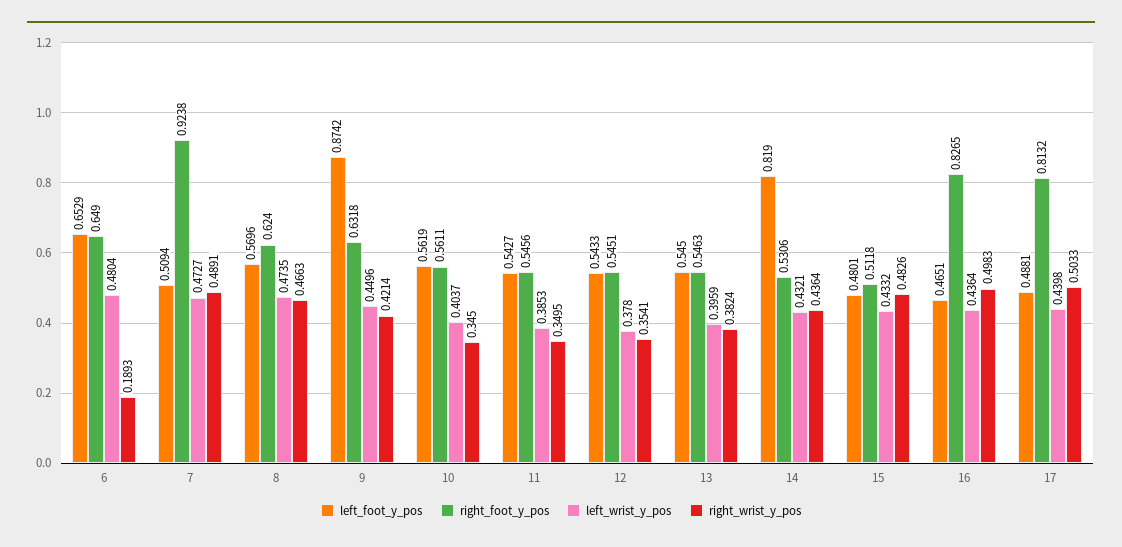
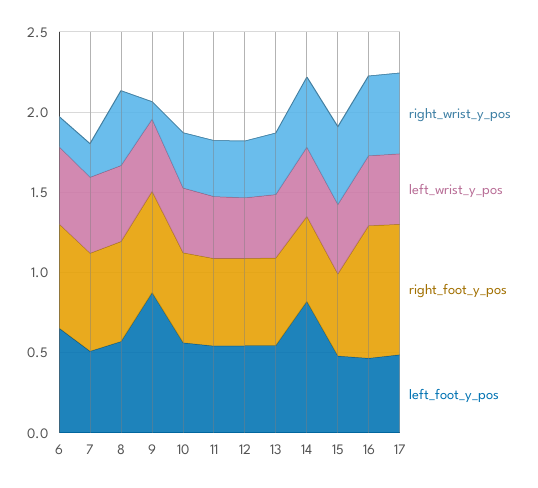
right_foot_y_pos, 7: 0.9238 -> 0.6
right_wrist_y_pos, 7: 0.4891 -> 0.2
right_wrist_y_pos, 9: 0.4214 -> 0.1

